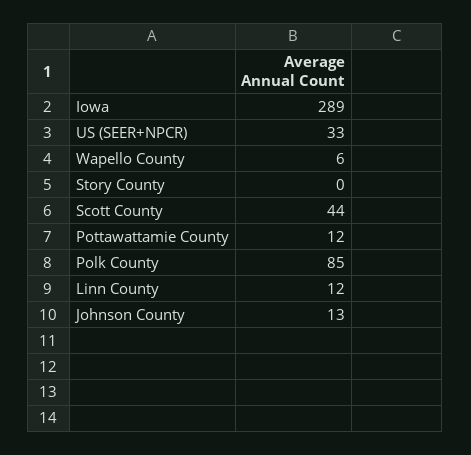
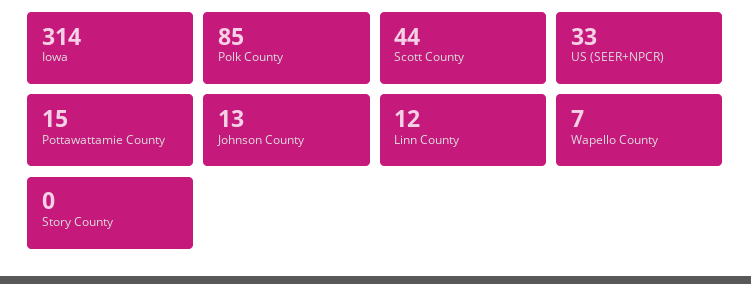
Iowa: 289 -> 314
Wapello County: 6 -> 7
Pottawattamie County: 12 -> 15

